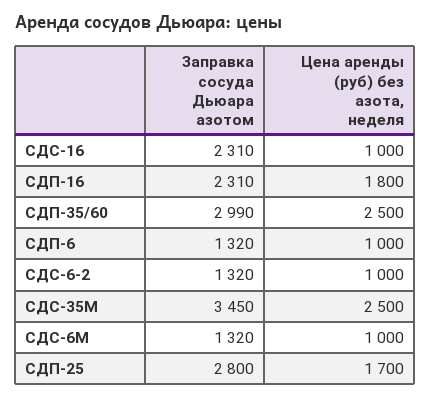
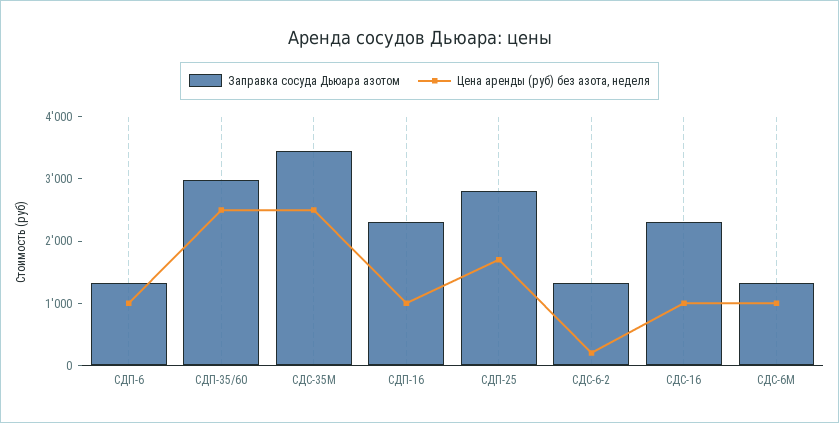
Цена аренды (руб) без азота, неделя, СДП-16: 1800 -> 1000
Цена аренды (руб) без азота, неделя, СДС-6-2: 1000 -> 200

